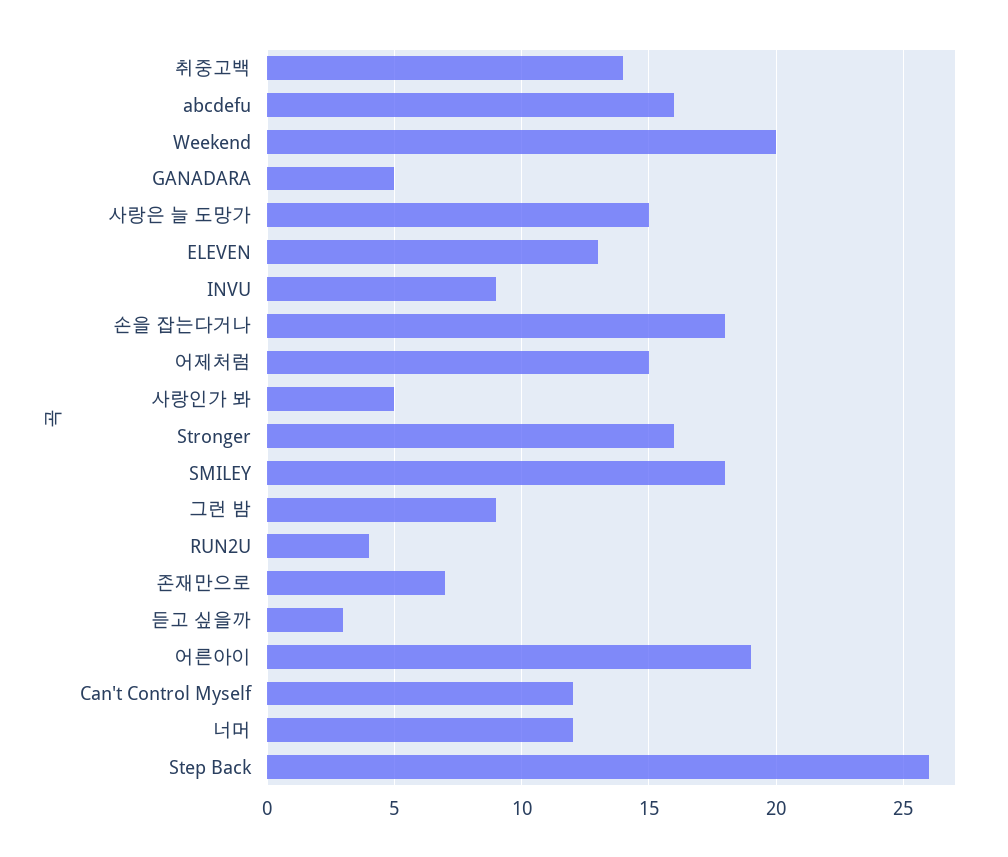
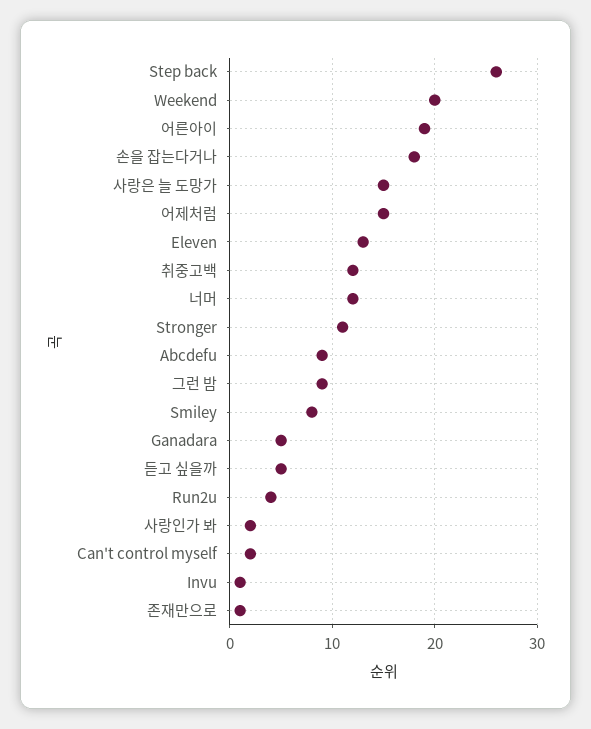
취중고백: 14 -> 12
abcdefu: 16 -> 9
INVU: 9 -> 1
사랑인가 봐: 5 -> 2
Stronger: 16 -> 11
SMILEY: 18 -> 8
존재만으로: 7 -> 1
듣고 싶을까: 3 -> 5
Can't Control Myself: 12 -> 2

